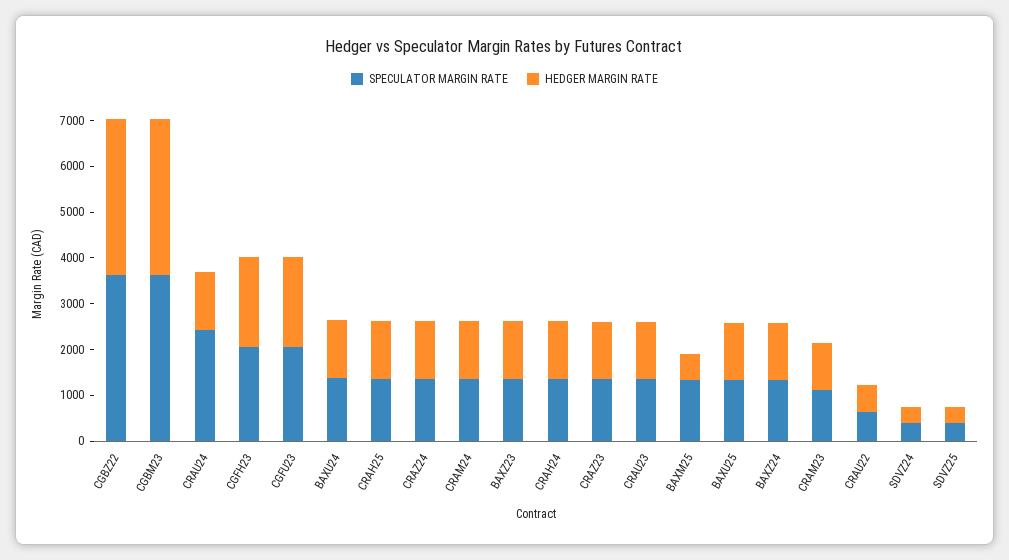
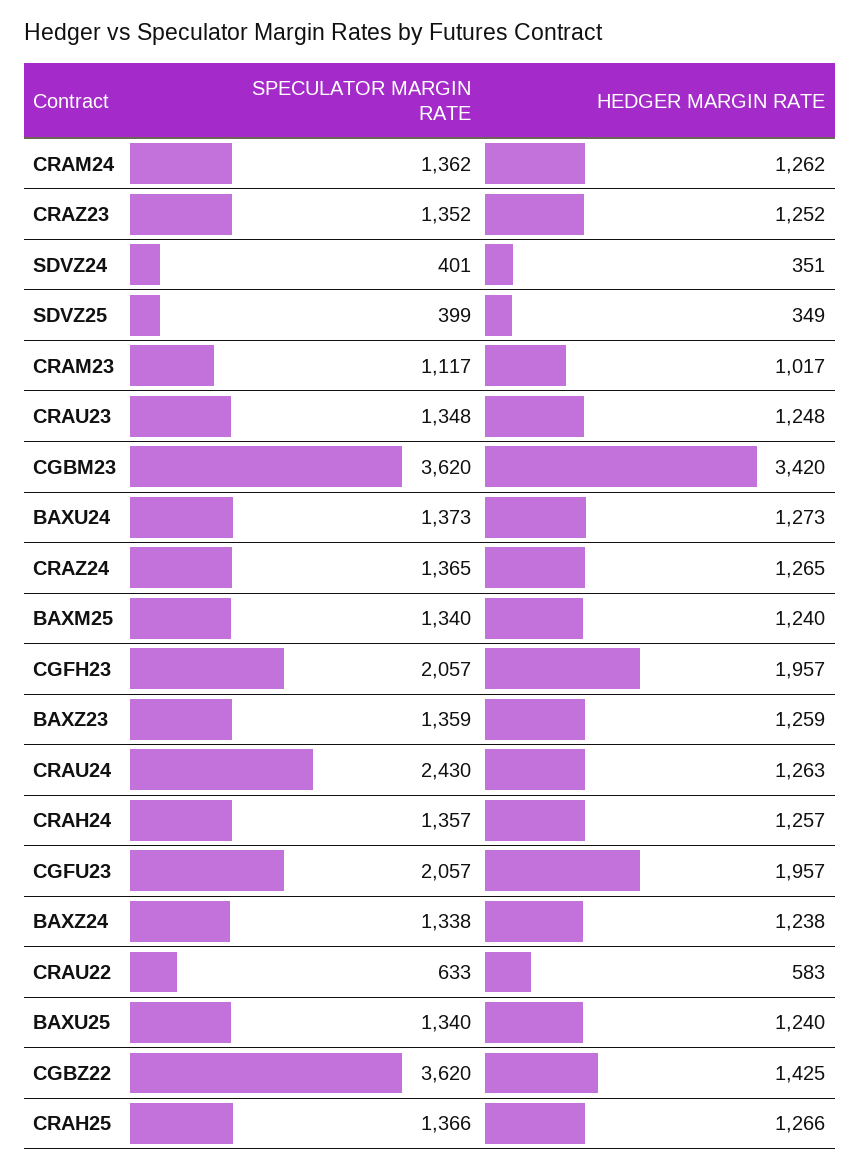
HEDGER MARGIN RATE, CGBZ22: 3400 -> 1425
HEDGER MARGIN RATE, BAXM25: 600 -> 1240

